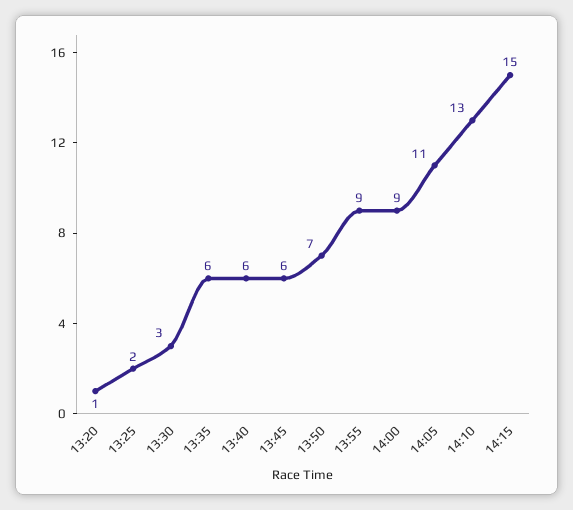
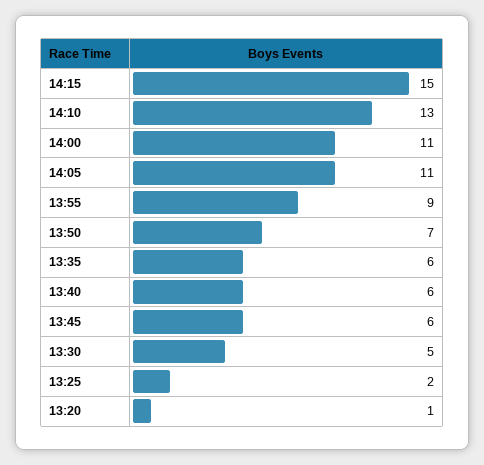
13:30: 3 -> 5
14:00: 9 -> 11

